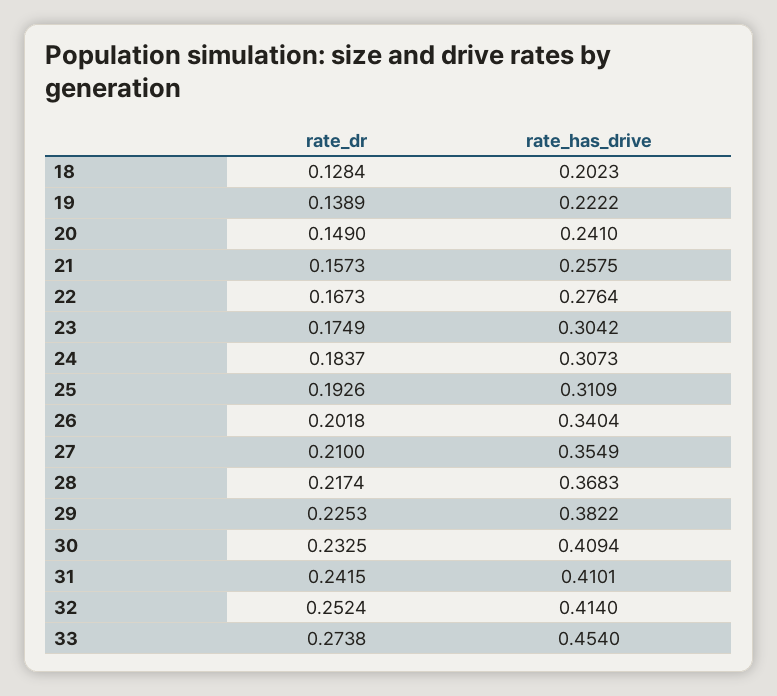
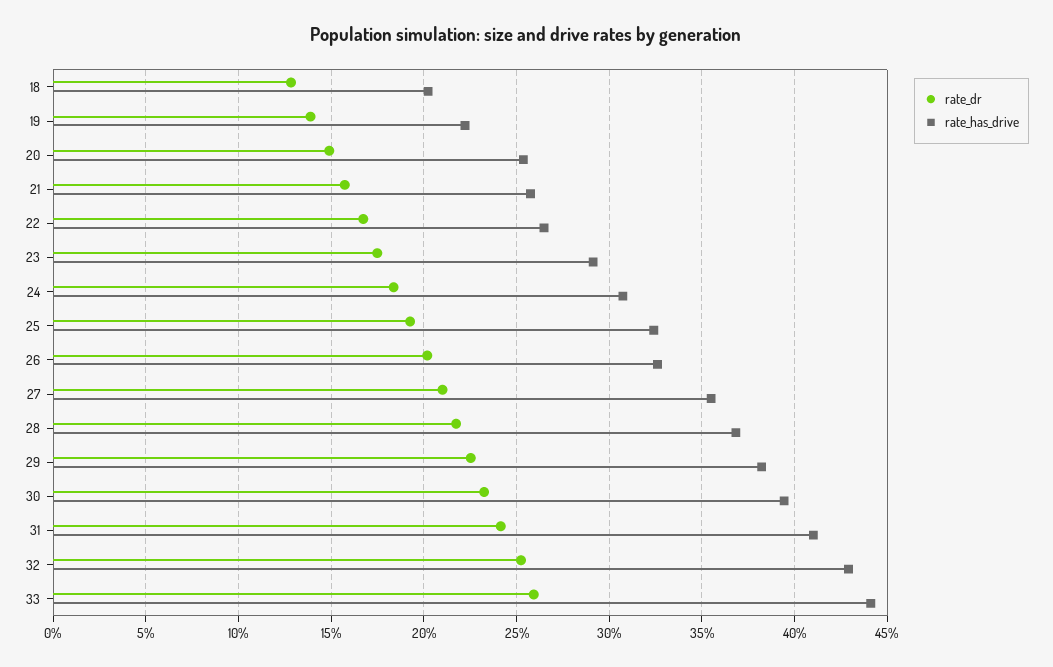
rate_has_drive, 20: 0.241 -> 0.255
rate_has_drive, 22: 0.2764 -> 0.265
rate_has_drive, 23: 0.3042 -> 0.29
rate_has_drive, 25: 0.3109 -> 0.325
rate_has_drive, 26: 0.3404 -> 0.325
rate_has_drive, 30: 0.4094 -> 0.395
rate_has_drive, 32: 0.414 -> 0.43
rate_dr, 33: 0.2738 -> 0.26
rate_has_drive, 33: 0.454 -> 0.44

